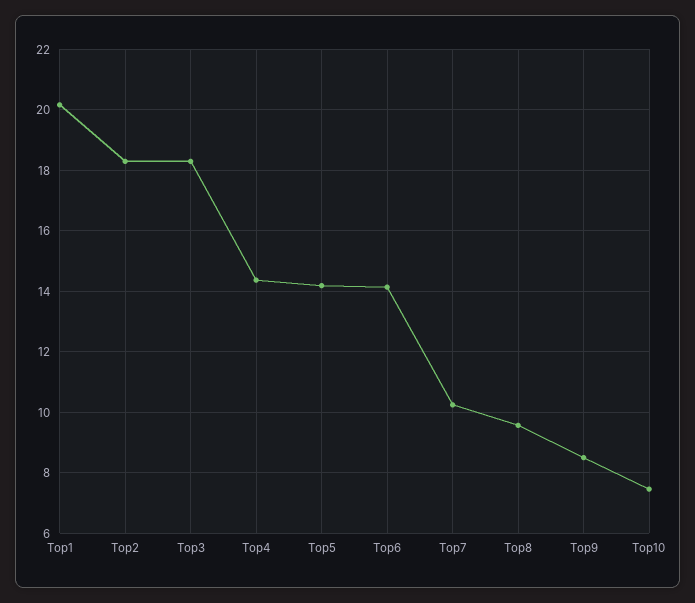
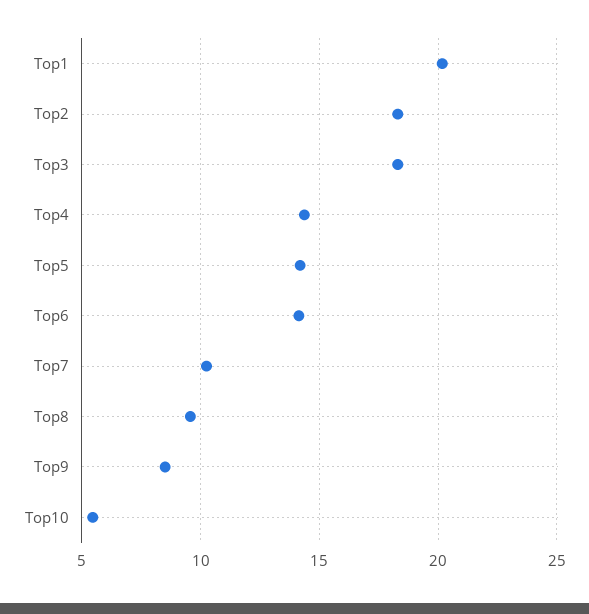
Top10: 7.4 -> 5.5

